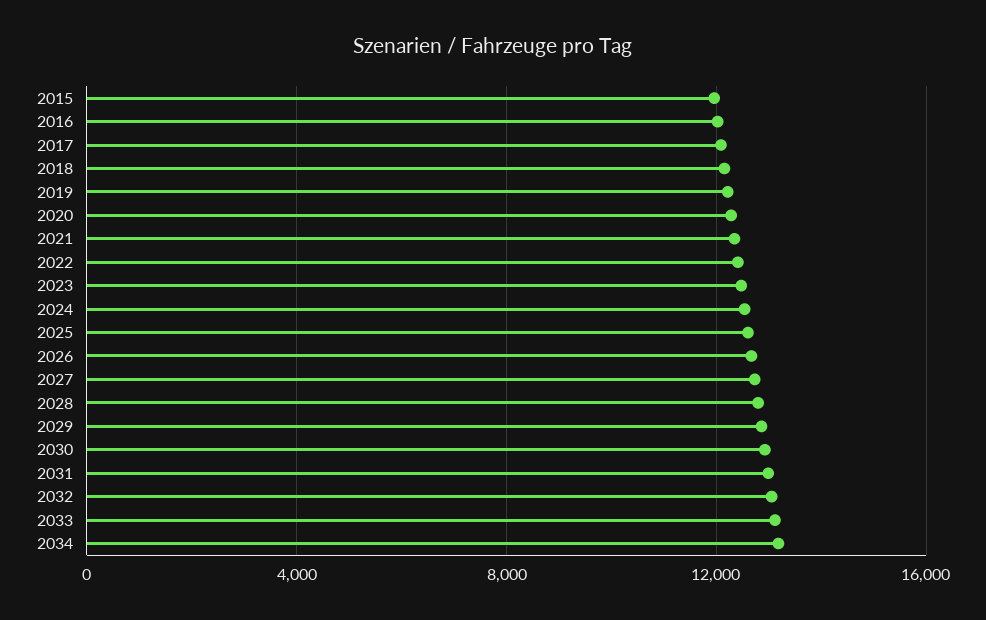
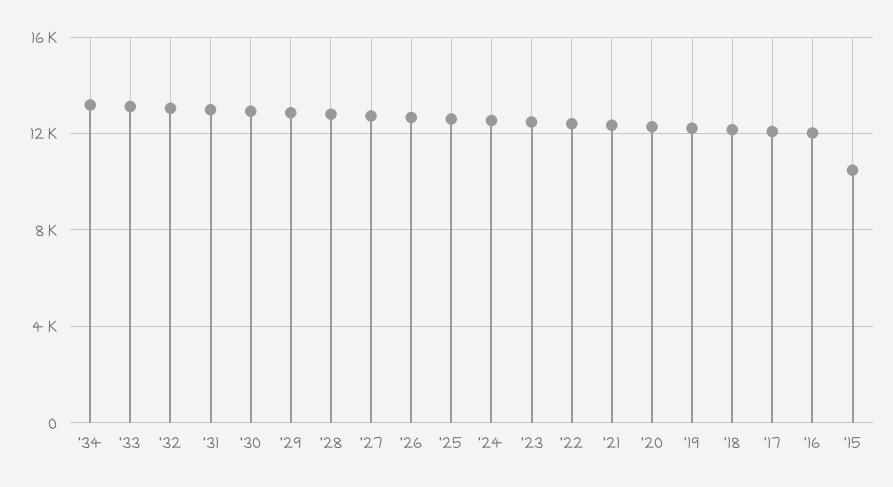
2015: 12000 -> 10500

